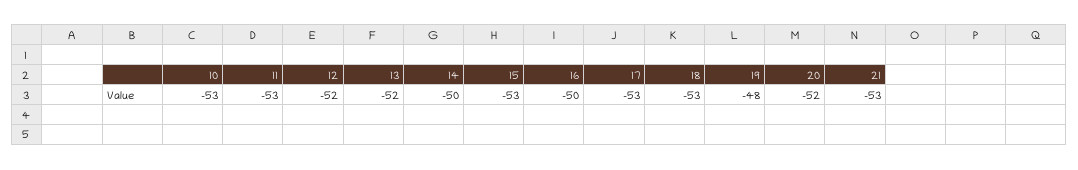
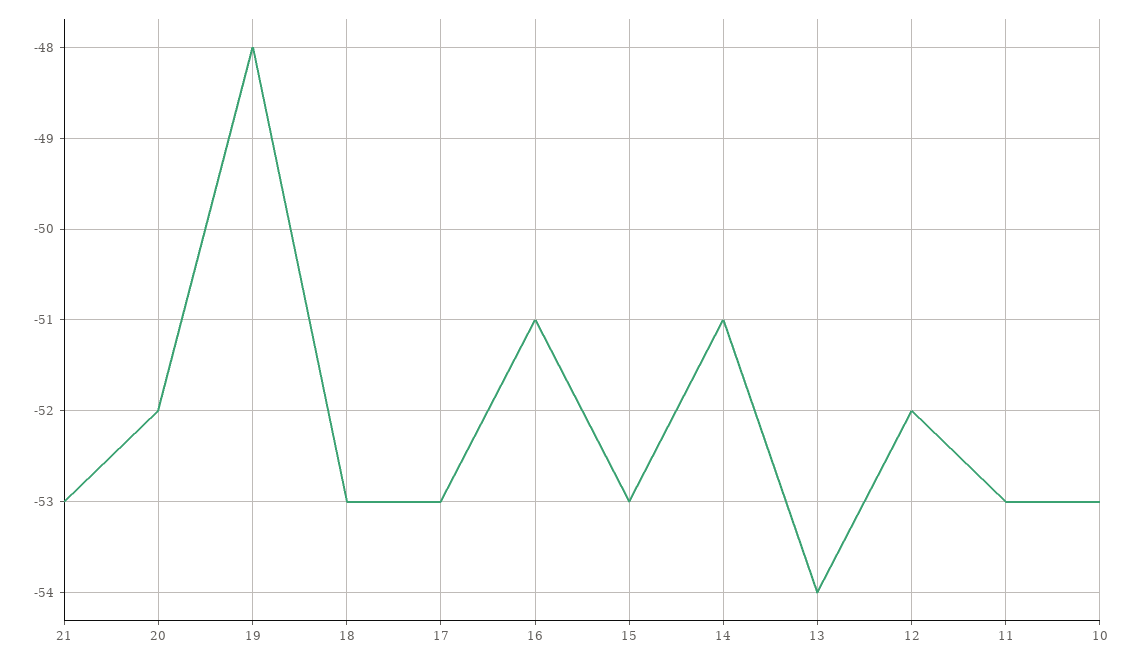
13: -52 -> -54
14: -50 -> -51
16: -50 -> -51

